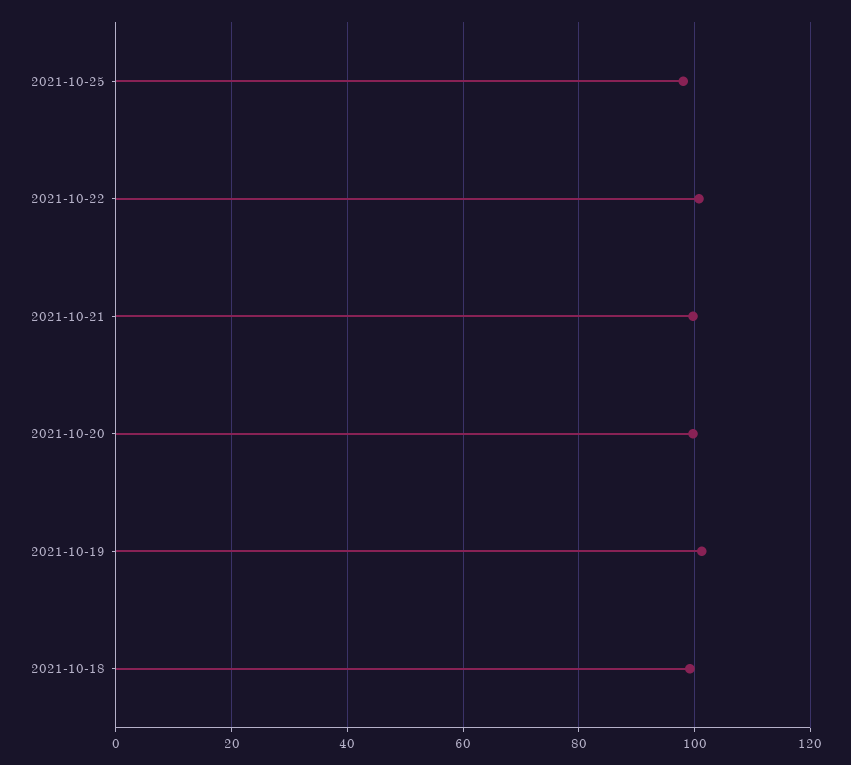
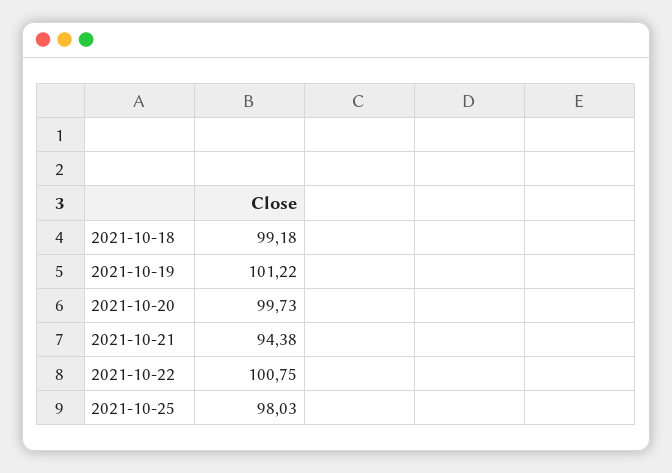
2021-10-21: 100 -> 94.38

